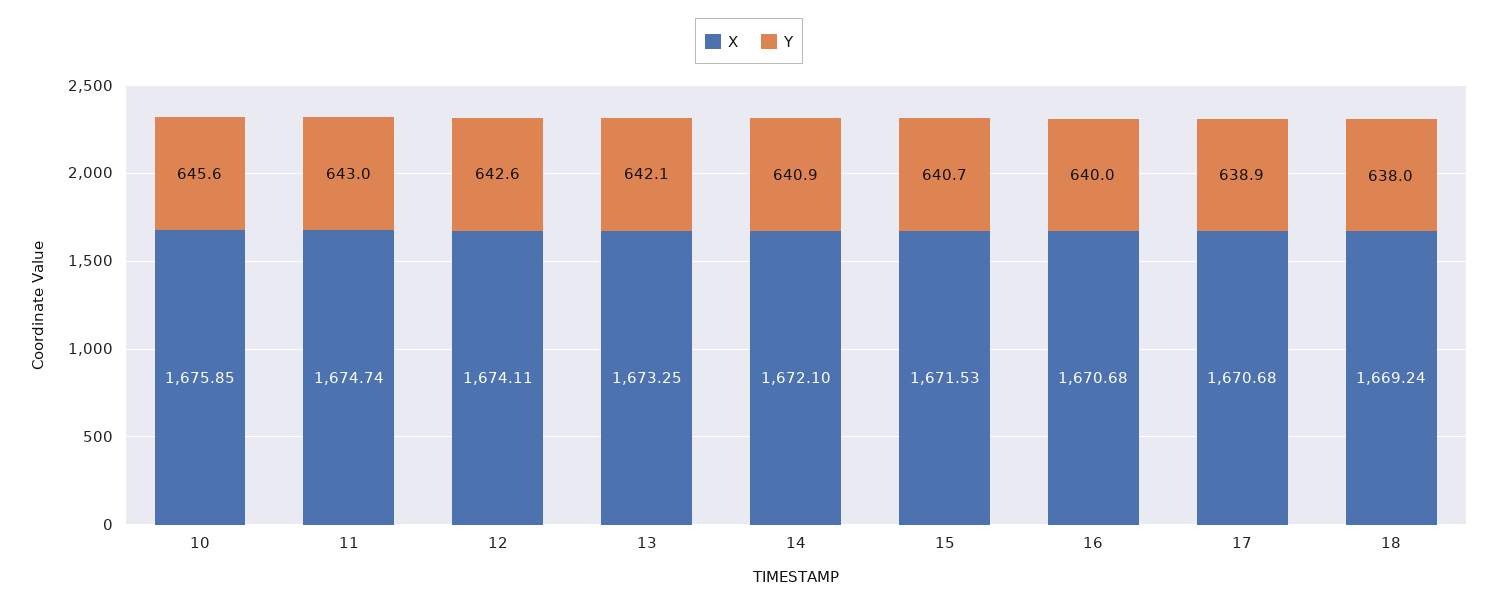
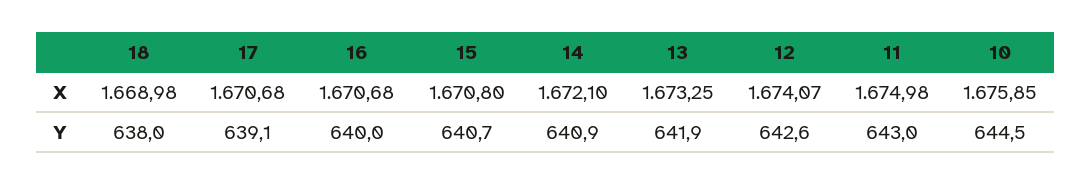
Y, 10: 645.6 -> 644.5
X, 11: 1674.74 -> 1674.98
X, 12: 1674.11 -> 1674.07
Y, 13: 642.1 -> 641.9
X, 15: 1671.53 -> 1670.8
Y, 17: 638.9 -> 639.1
X, 18: 1669.24 -> 1668.98

